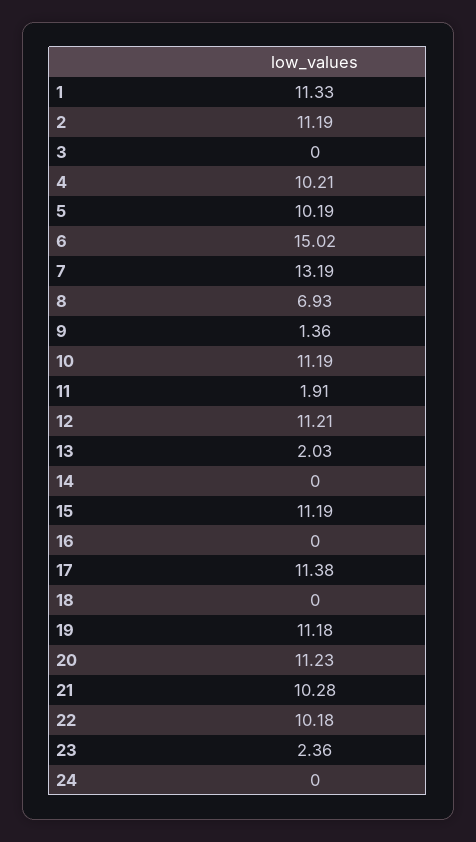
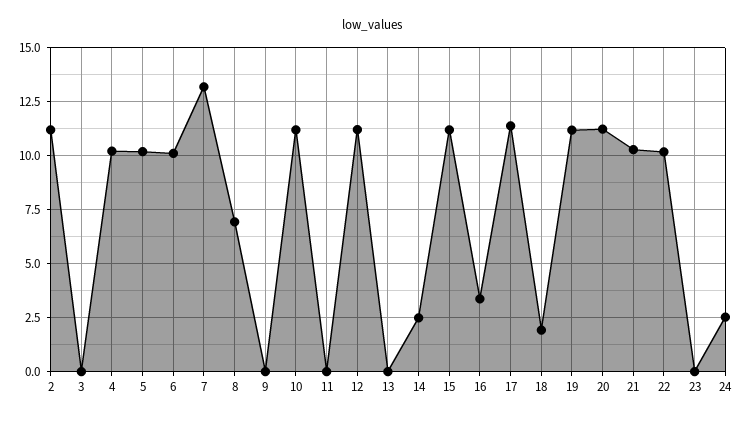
1: 11.33 -> none
6: 15.02 -> 10
9: 1.36 -> 0
11: 1.91 -> 0
13: 2.03 -> 0
14: 0 -> 2.5
16: 0 -> 3.5
18: 0 -> 2
23: 2.36 -> 0
24: 0 -> 2.5

